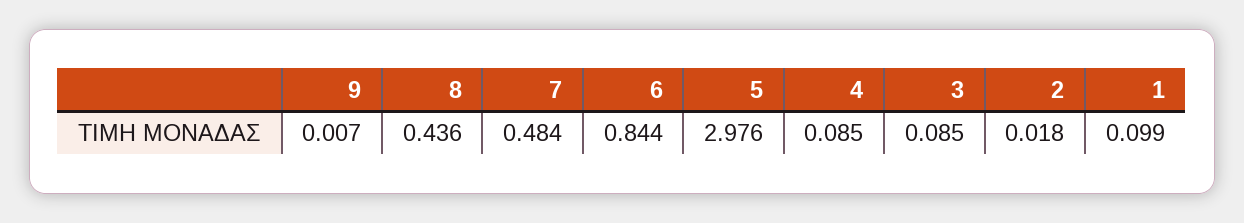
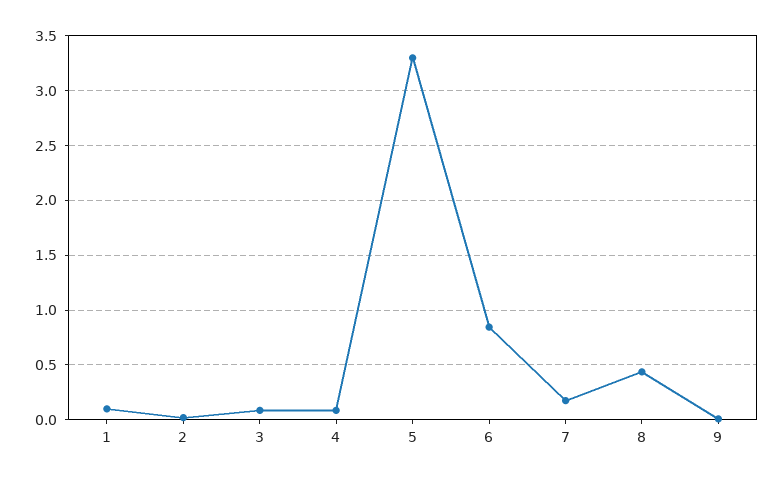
7: 0.484 -> 0.2
5: 2.976 -> 3.3

